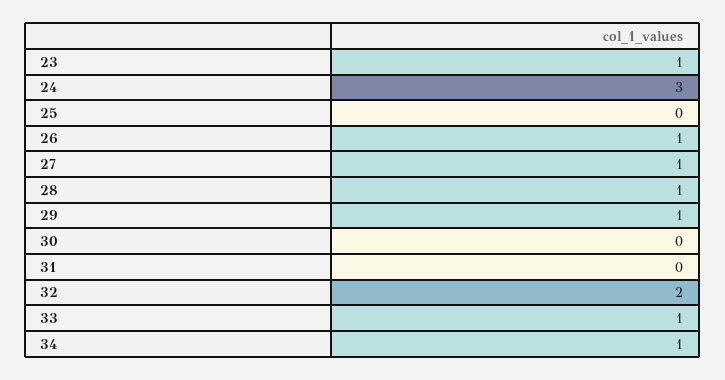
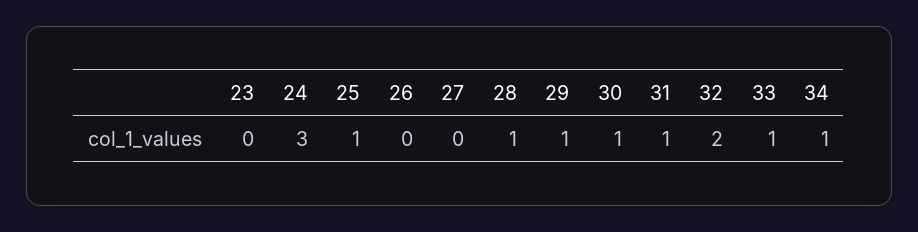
23: 1 -> 0
25: 0 -> 1
26: 1 -> 0
27: 1 -> 0
30: 0 -> 1
31: 0 -> 1

